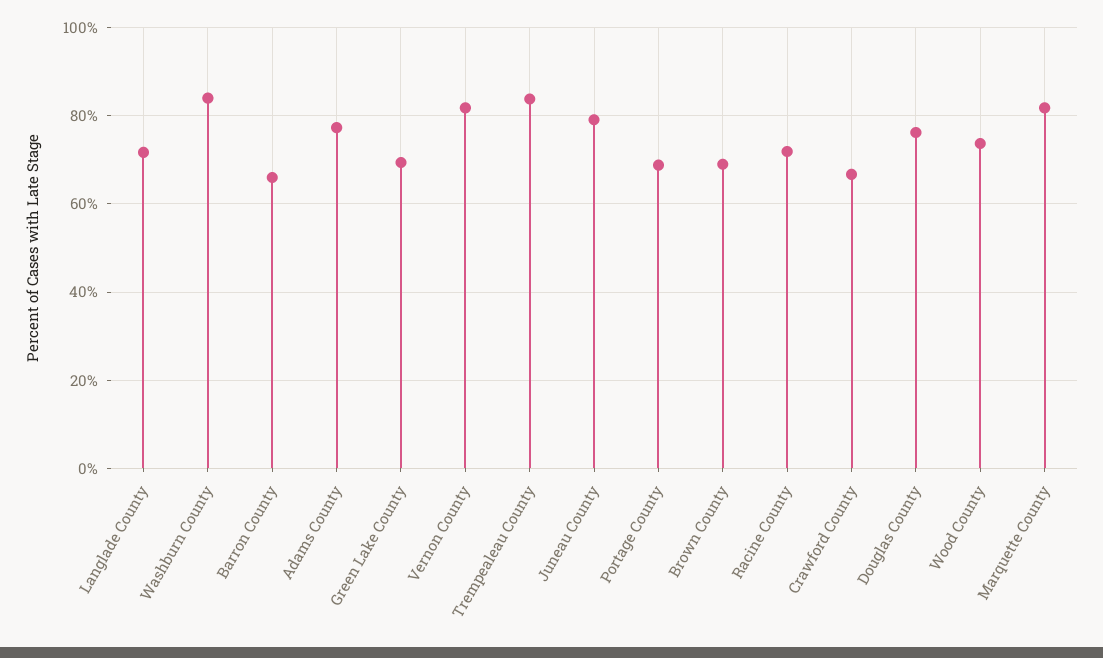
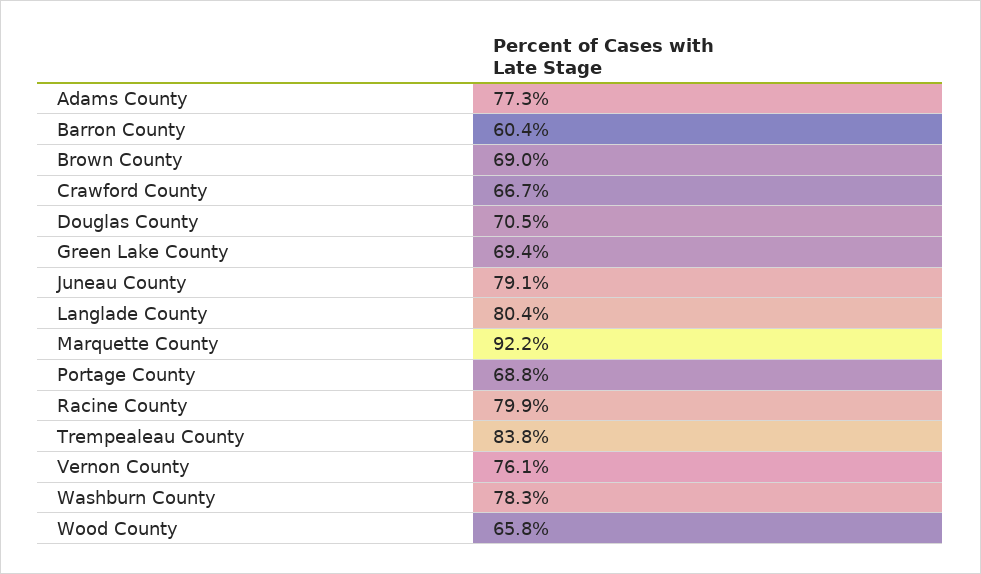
Langlade County: 72 -> 80.4
Washburn County: 84 -> 78.3
Barron County: 66 -> 60.4
Vernon County: 82 -> 76.1
Racine County: 72 -> 79.9
Douglas County: 76 -> 70.5
Wood County: 74 -> 65.8
Marquette County: 82 -> 92.2

